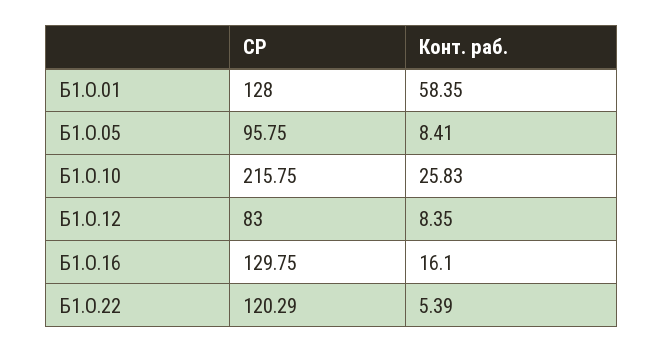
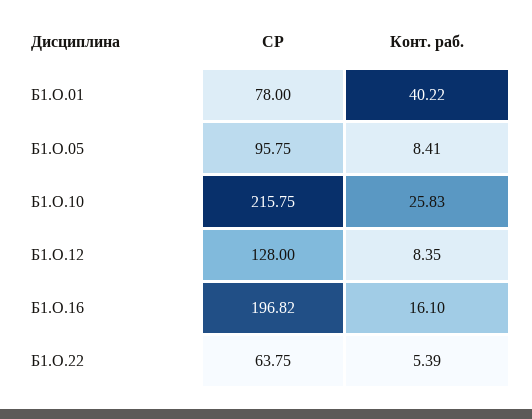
СР, Б1.О.01: 128 -> 78
Конт. раб., Б1.О.01: 58.35 -> 40.22
СР, Б1.О.12: 83 -> 128
СР, Б1.О.16: 129.75 -> 196.82
СР, Б1.О.22: 120.29 -> 63.75

